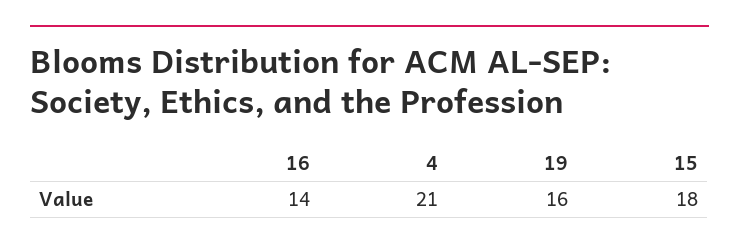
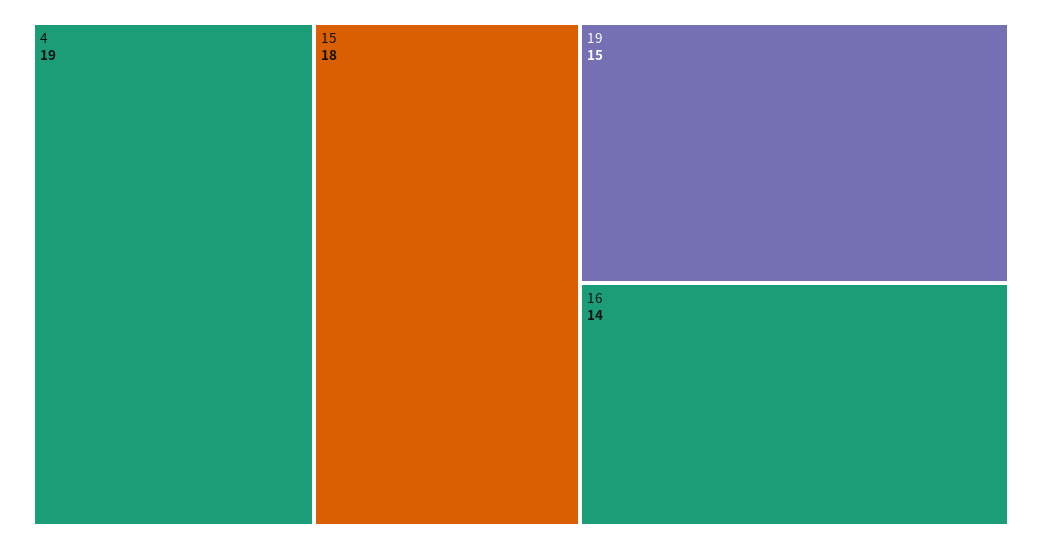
4: 21 -> 19
19: 16 -> 15

